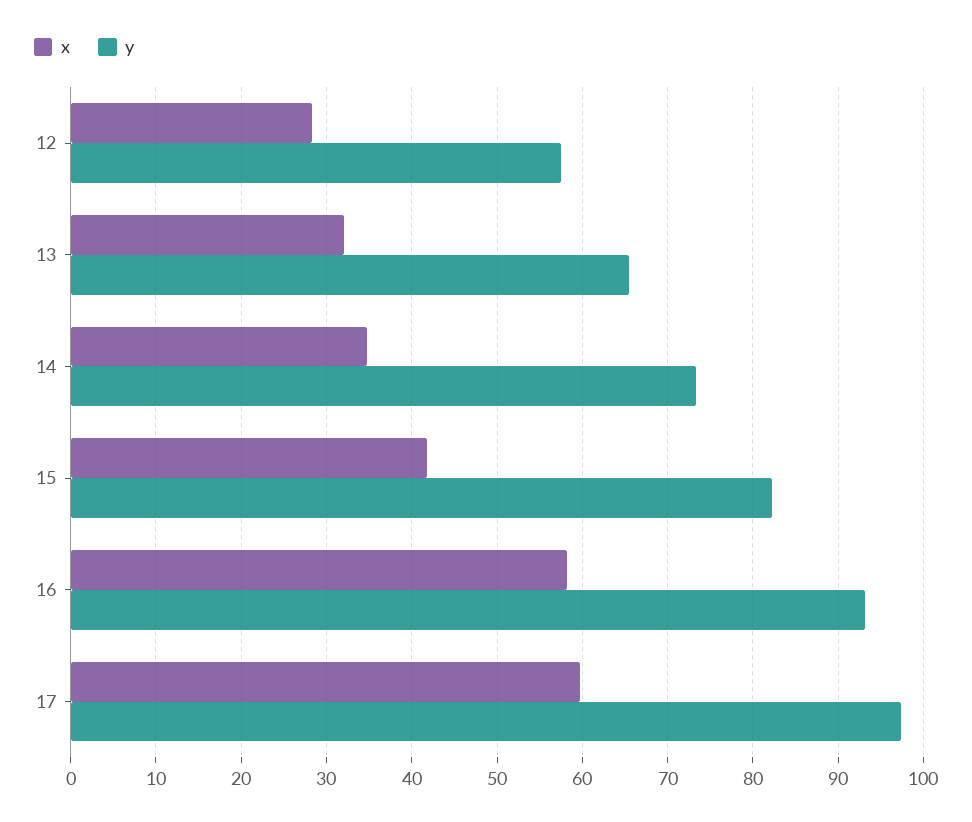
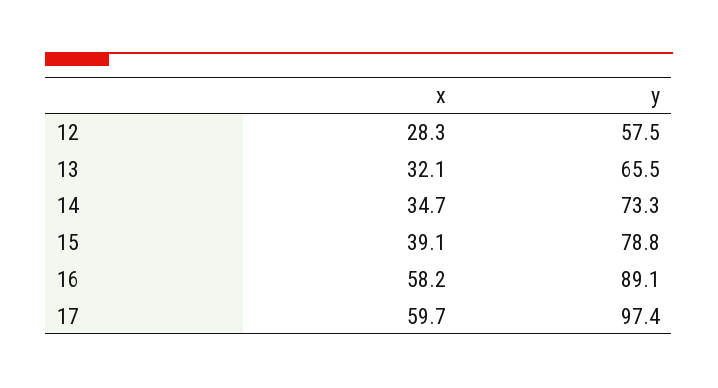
x, 15: 42 -> 39.1
y, 15: 82 -> 78.8
y, 16: 93 -> 89.1

